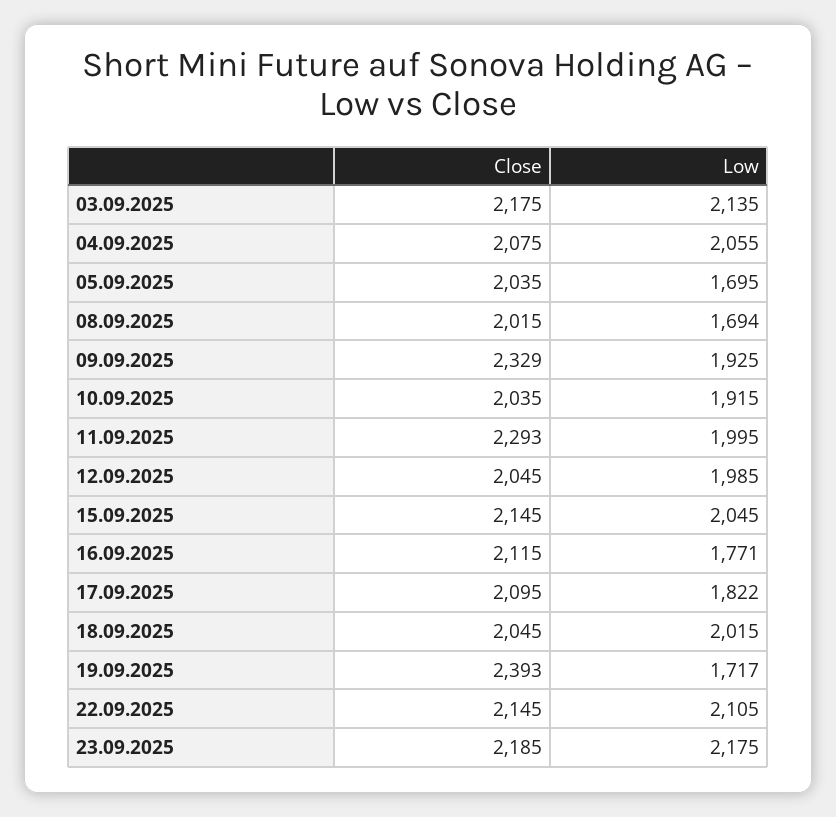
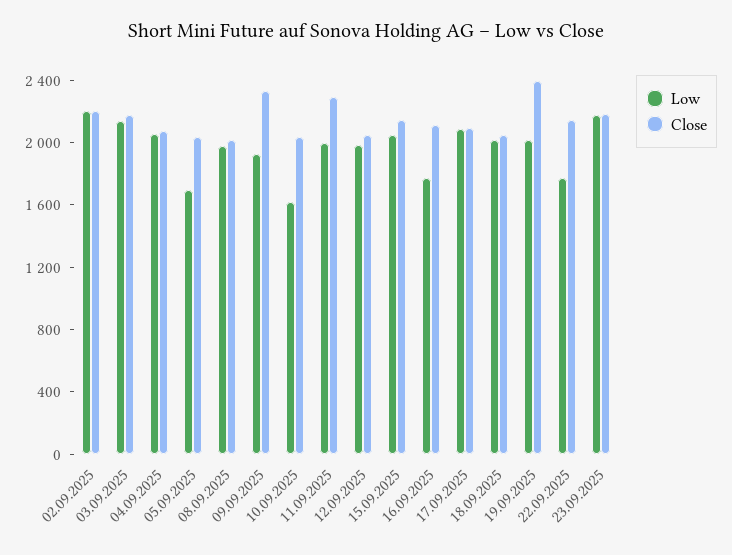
Low, 08.09.2025: 1694 -> 2000
Low, 10.09.2025: 1915 -> 1600
Low, 17.09.2025: 1822 -> 2100
Low, 19.09.2025: 1717 -> 2000
Low, 22.09.2025: 2105 -> 1800
Low, 02.09.2025: none -> 2200
Close, 02.09.2025: none -> 2200

